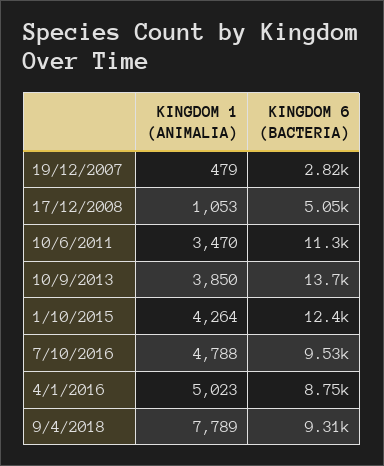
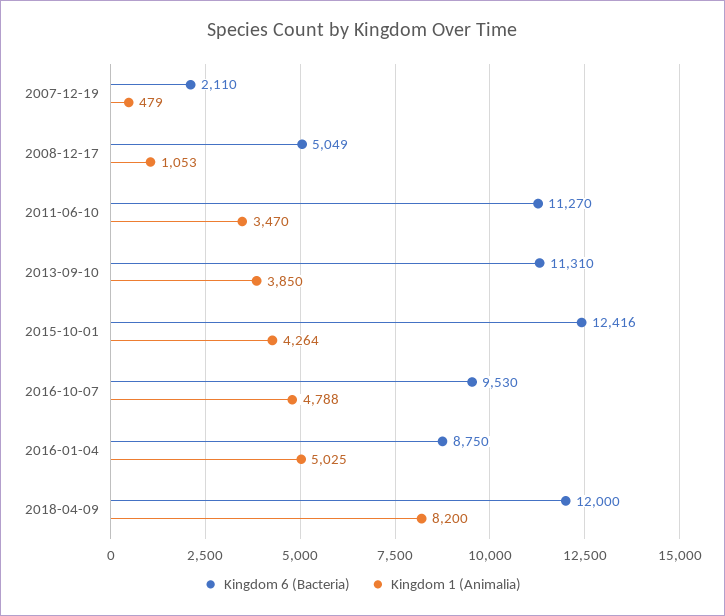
KINGDOM 6 (BACTERIA), 19/12/2007: 2820 -> 2110
KINGDOM 6 (BACTERIA), 10/9/2013: 13700 -> 11310
KINGDOM 1 (ANIMALIA), 4/1/2016: 5023 -> 5025
KINGDOM 1 (ANIMALIA), 9/4/2018: 7789 -> 8200
KINGDOM 6 (BACTERIA), 9/4/2018: 9310 -> 12000

